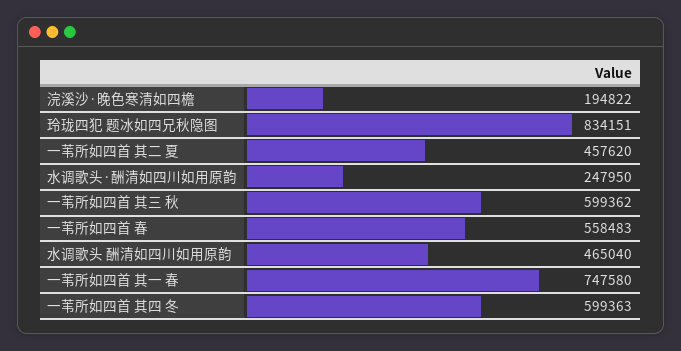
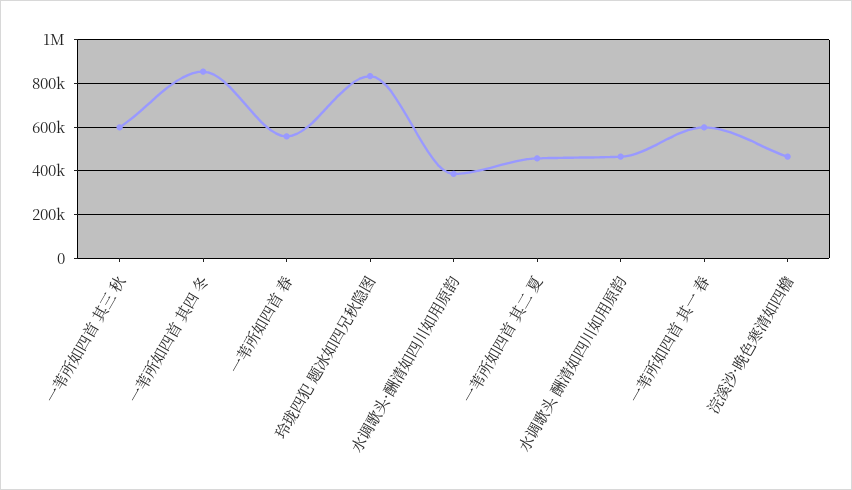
浣溪沙·晚色寒清如四檐: 194822 -> 450000
水调歌头·酬清如四川如用原韵: 247950 -> 400000
一苇所如四首 其一 春: 747580 -> 600000
一苇所如四首 其四 冬: 599363 -> 850000

